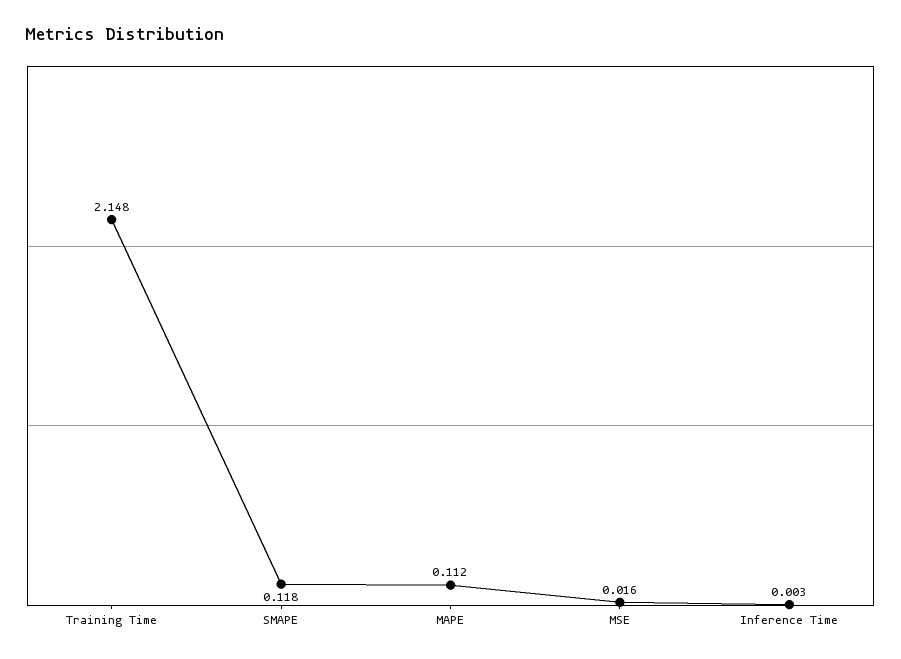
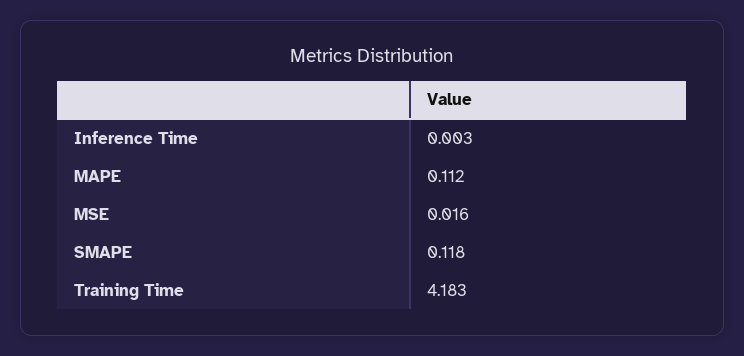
Training Time: 2.148 -> 4.183

